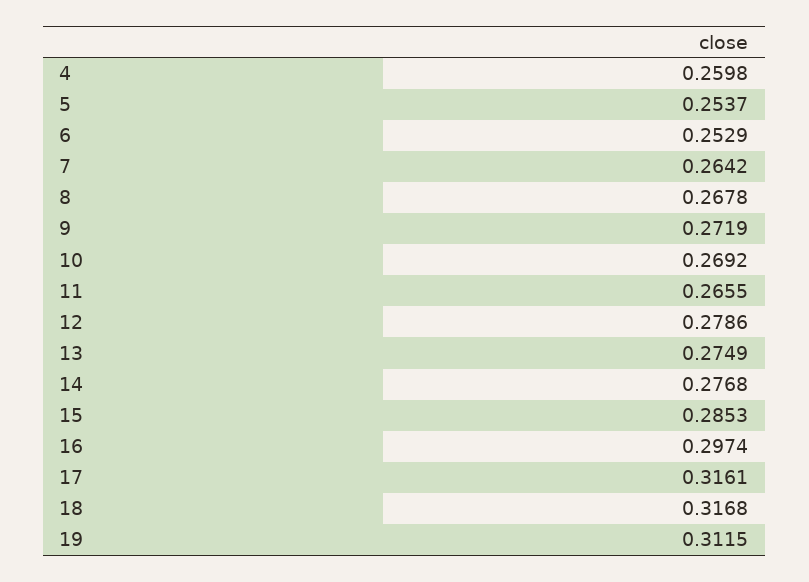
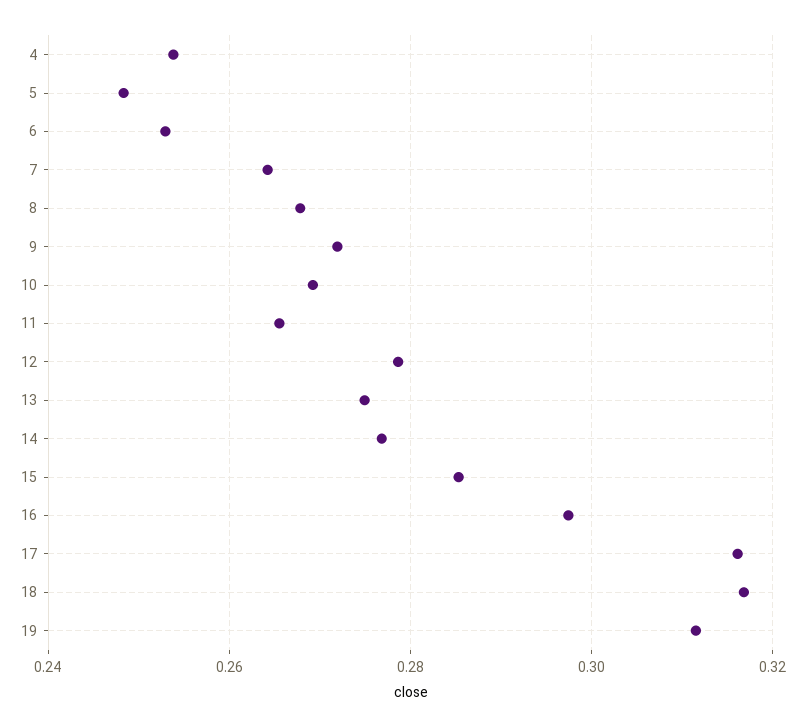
4: 0.2598 -> 0.254
5: 0.2537 -> 0.248

